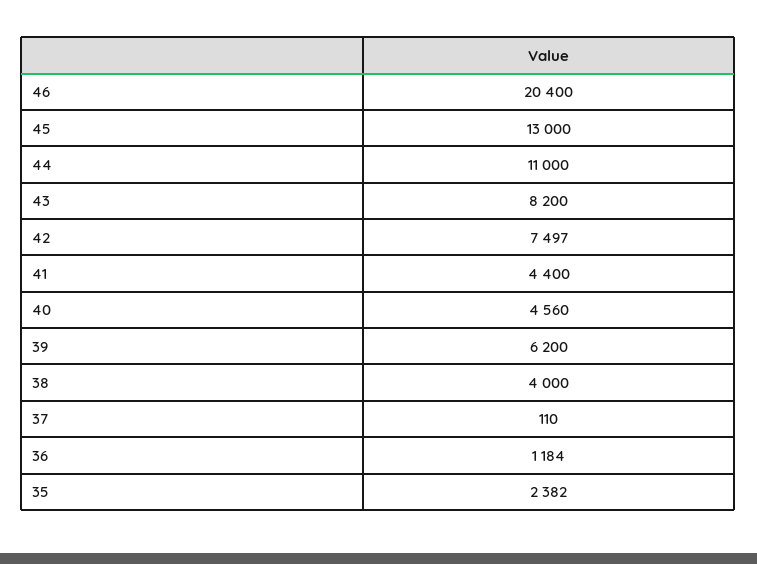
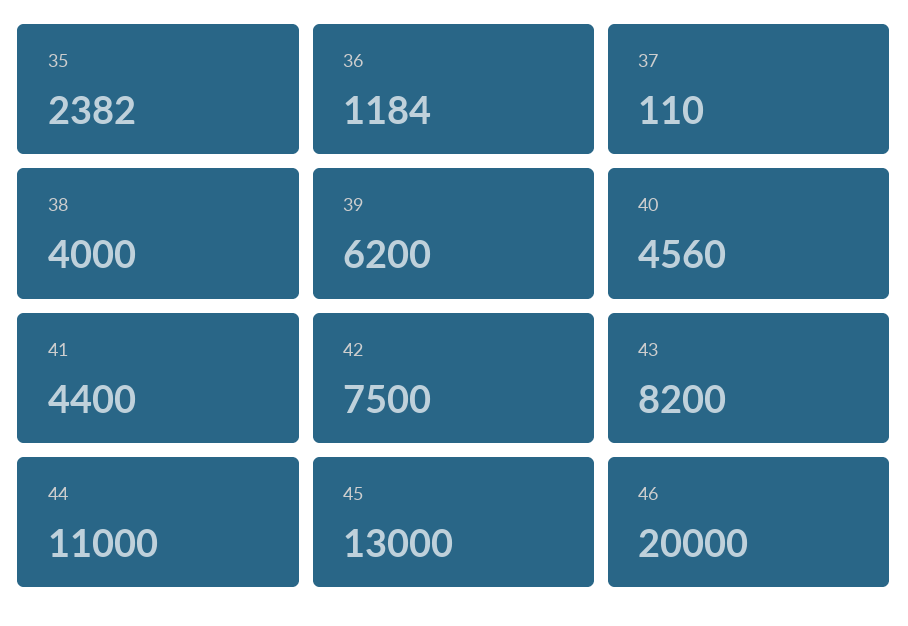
46: 20400 -> 20000
42: 7497 -> 7500

